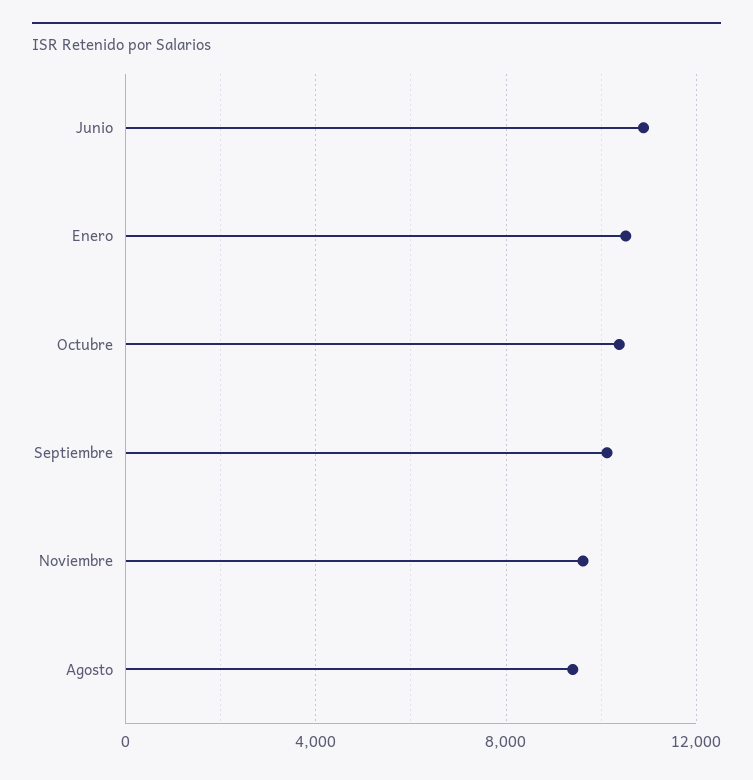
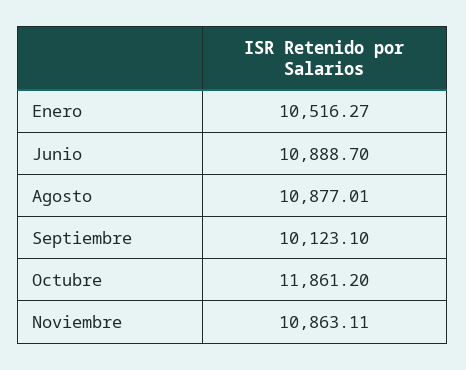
Octubre: 10500 -> 11861.2
Noviembre: 9500 -> 10863.11
Agosto: 9500 -> 10877.01

